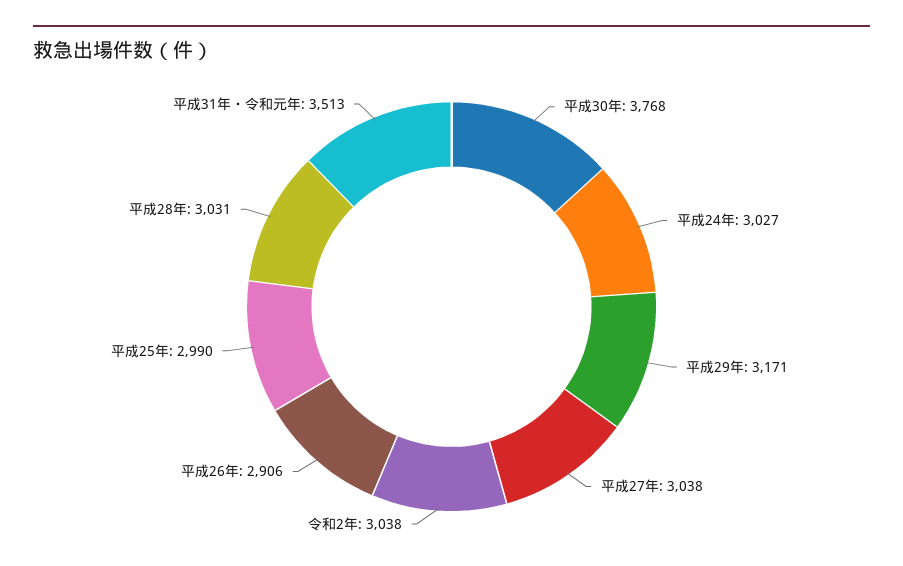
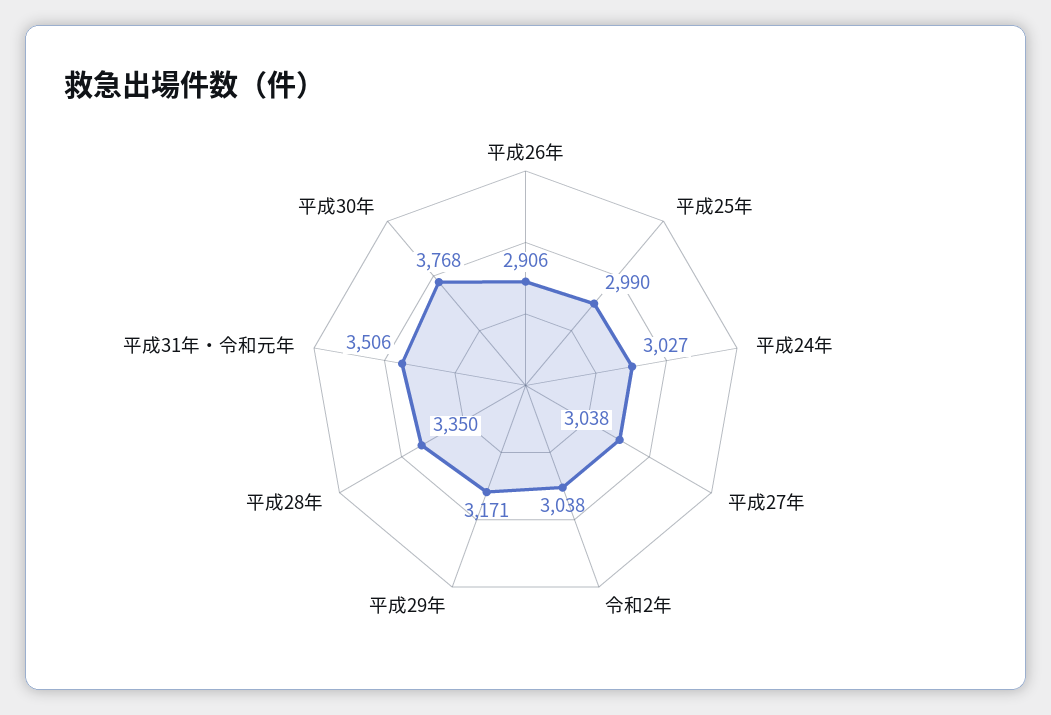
平成28年: 3031 -> 3350
平成31年・令和元年: 3513 -> 3506

